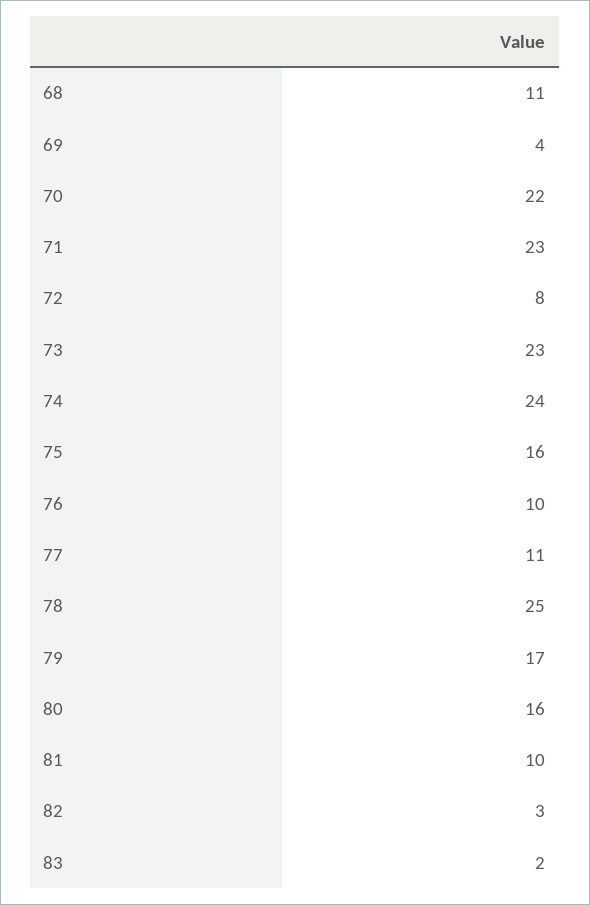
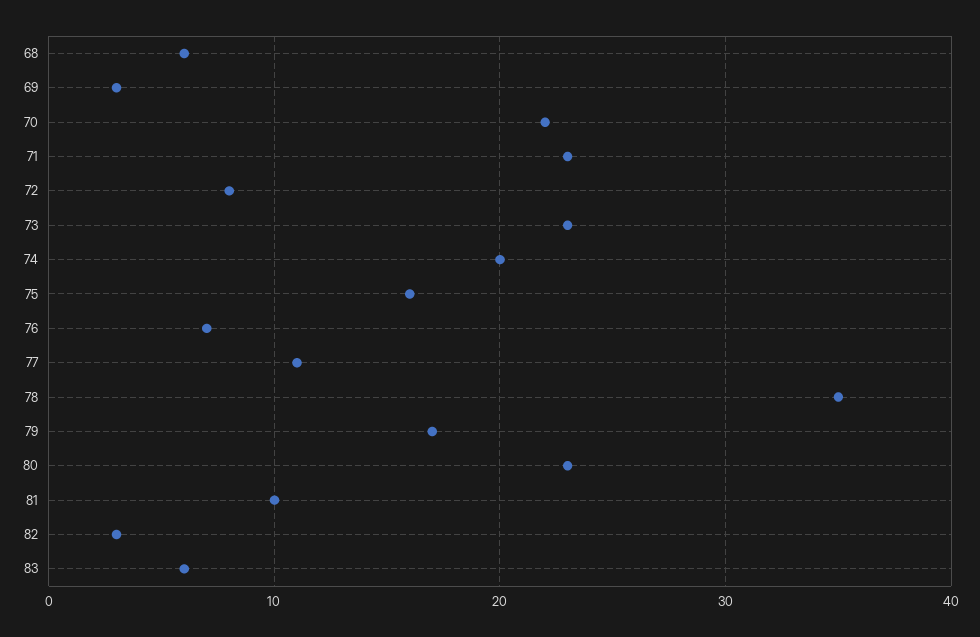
68: 11 -> 6
69: 4 -> 3
74: 24 -> 20
76: 10 -> 7
78: 25 -> 35
80: 16 -> 23
83: 2 -> 6

